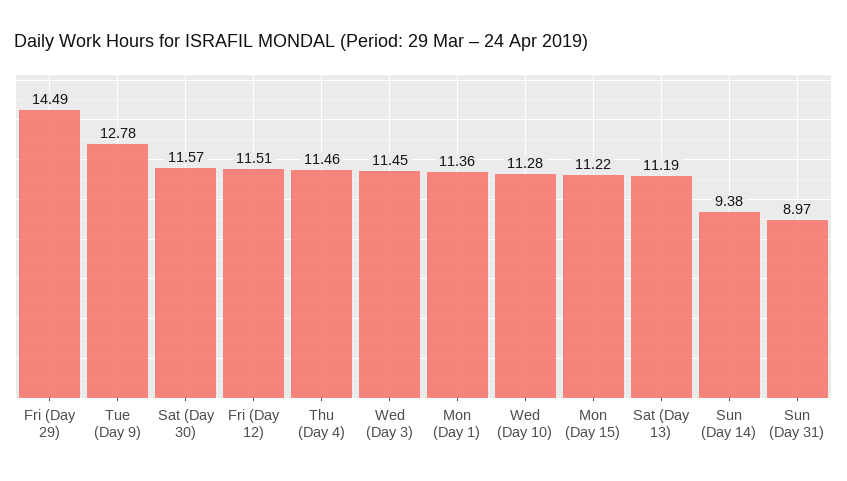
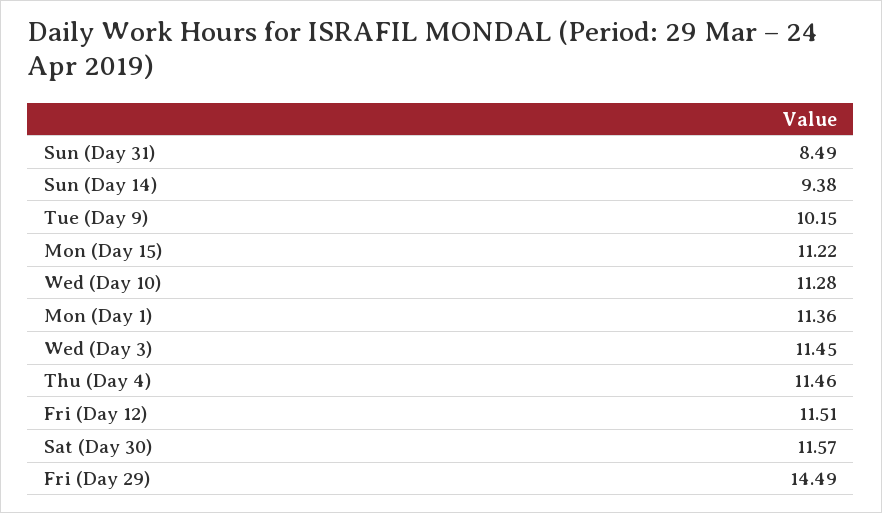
Tue (Day 9): 12.78 -> 10.15
Sat (Day 13): 11.19 -> none
Sun (Day 31): 8.97 -> 8.49

